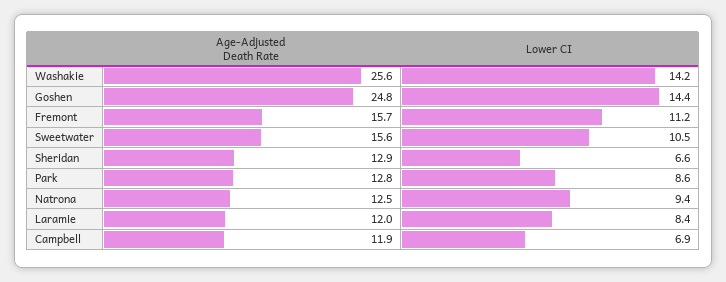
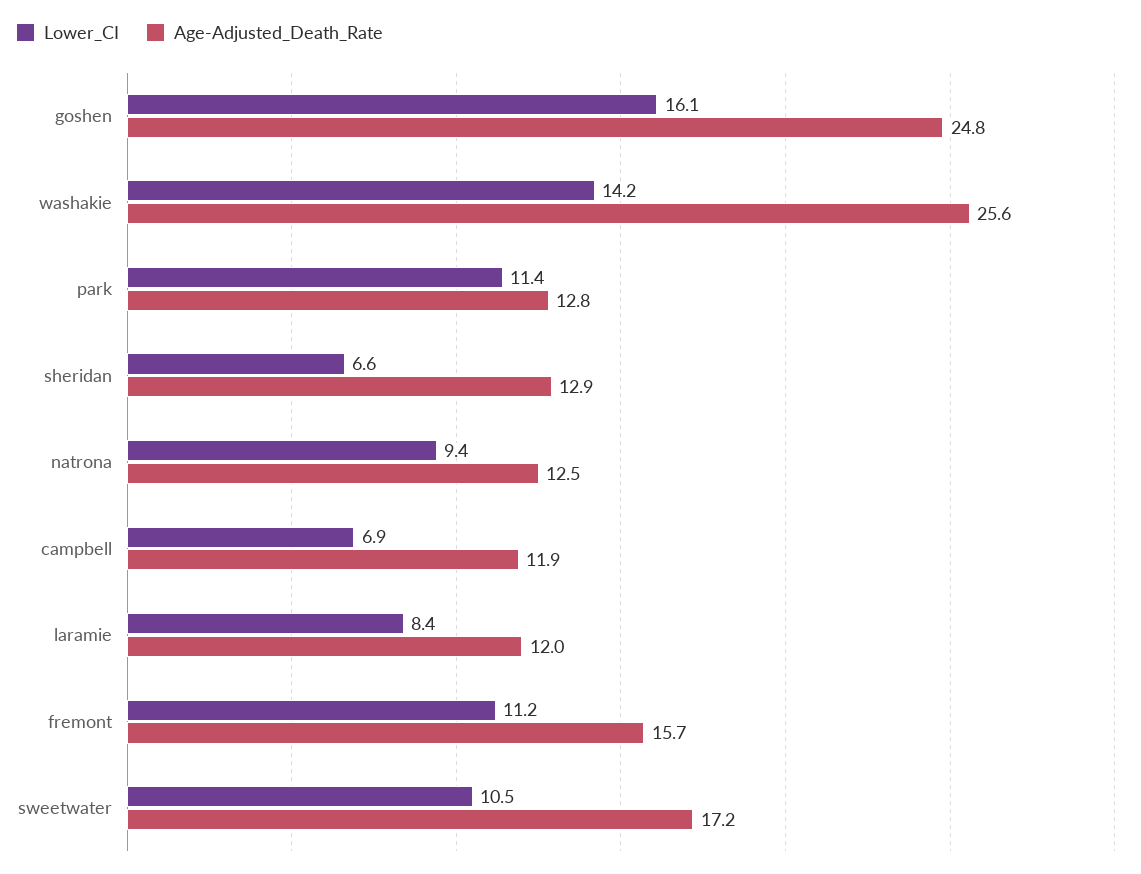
Lower CI, Goshen: 14.4 -> 16.1
Age-Adjusted Death Rate, Sweetwater: 15.6 -> 17.2
Lower CI, Park: 8.6 -> 11.4

